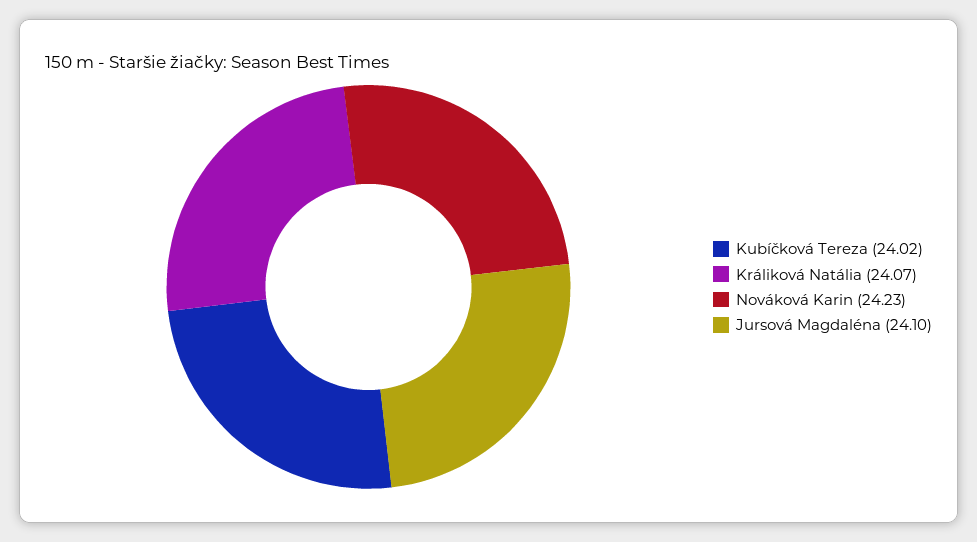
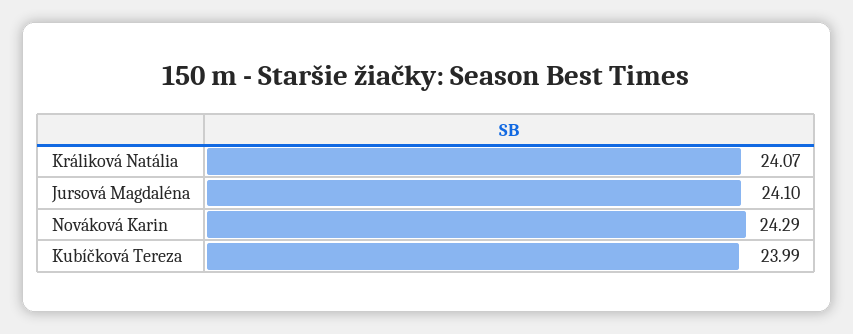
Kubíčková Tereza: 24.02 -> 23.99
Nováková Karin: 24.23 -> 24.29

